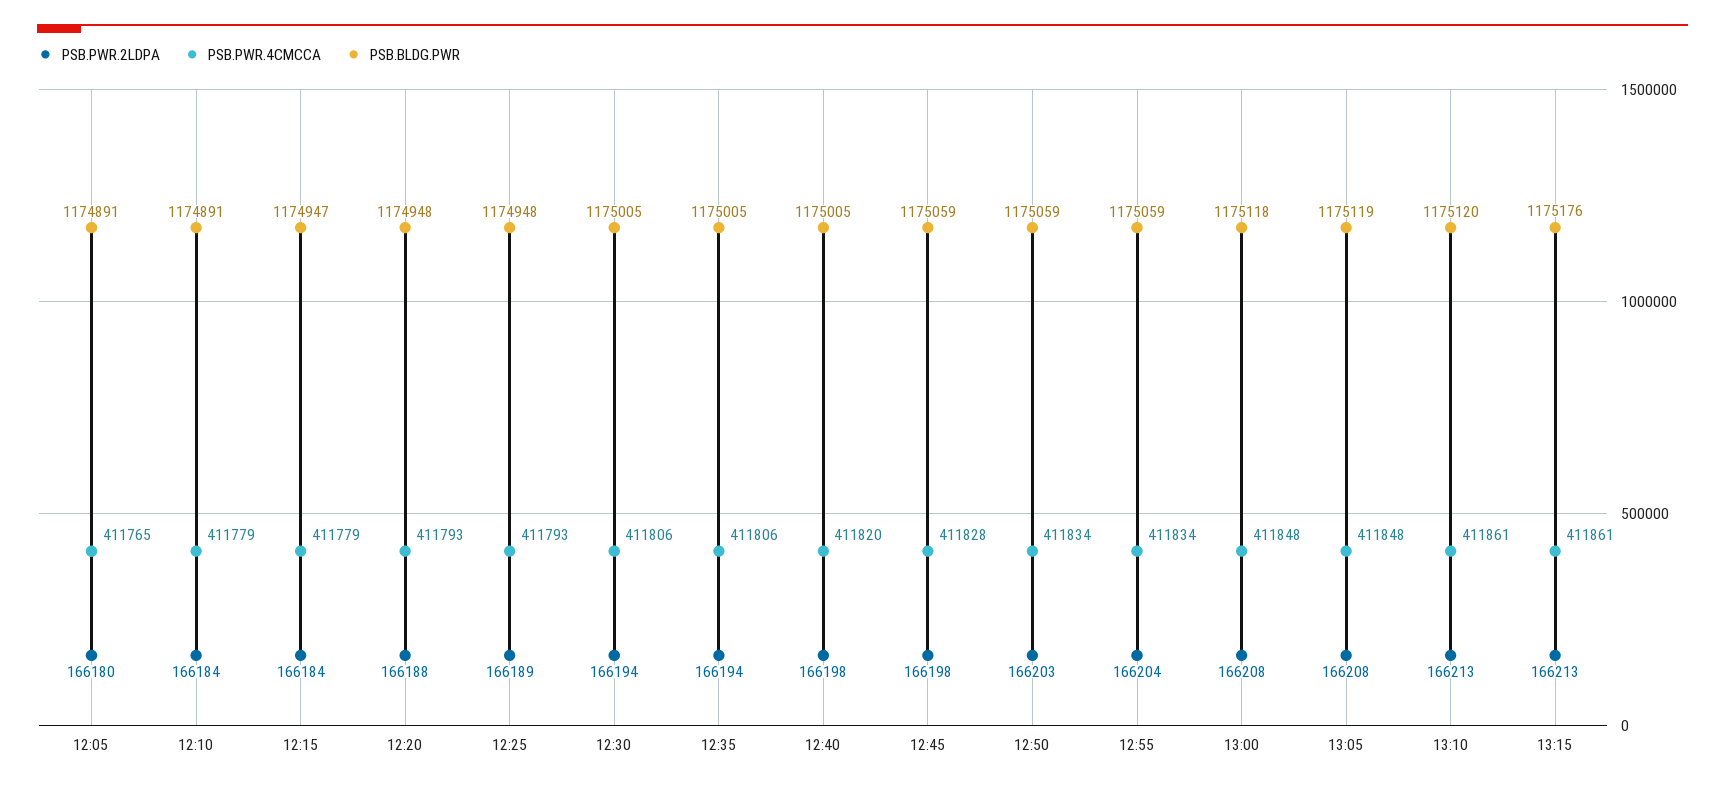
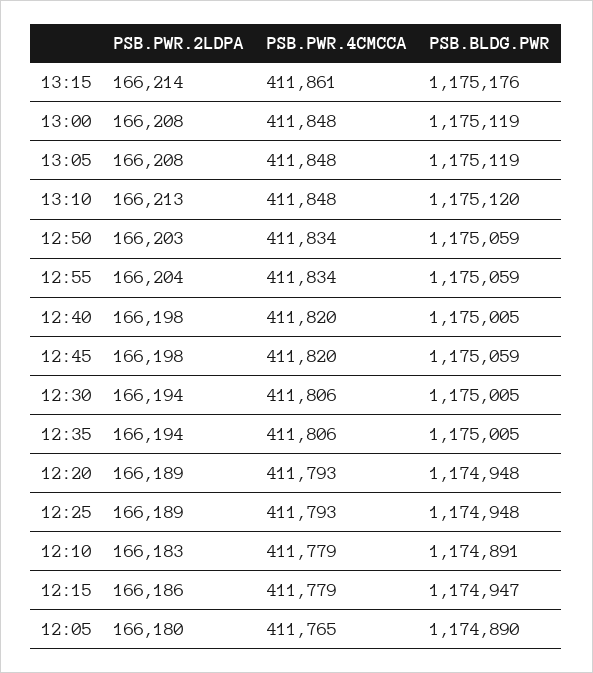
PSB.BLDG.PWR, 12:05: 1174891 -> 1174890
PSB.PWR.2LDPA, 12:10: 166184 -> 166183
PSB.PWR.2LDPA, 12:15: 166184 -> 166186
PSB.PWR.2LDPA, 12:20: 166188 -> 166189
PSB.PWR.4CMCCA, 12:45: 411828 -> 411820
PSB.BLDG.PWR, 13:00: 1175118 -> 1175119
PSB.PWR.4CMCCA, 13:10: 411861 -> 411848
PSB.PWR.2LDPA, 13:15: 166213 -> 166214

